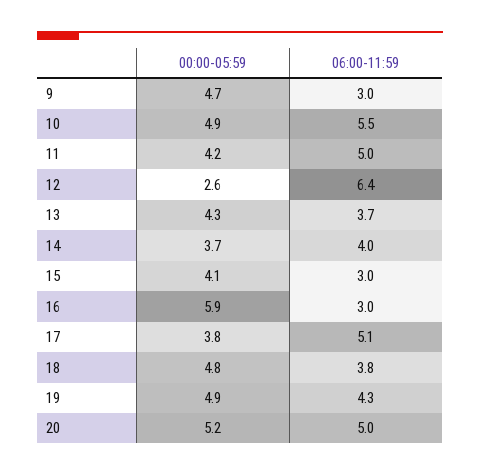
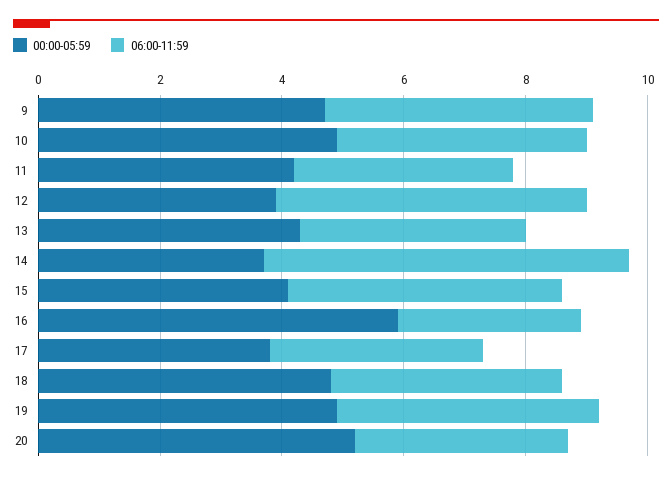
06:00-11:59, 9: 3 -> 4.5
06:00-11:59, 10: 5.5 -> 4
06:00-11:59, 11: 5 -> 3.5
00:00-05:59, 12: 2.6 -> 4
06:00-11:59, 12: 6.4 -> 5
06:00-11:59, 14: 4 -> 6
06:00-11:59, 15: 3 -> 4.5
06:00-11:59, 17: 5.1 -> 3.5
06:00-11:59, 20: 5 -> 3.5

